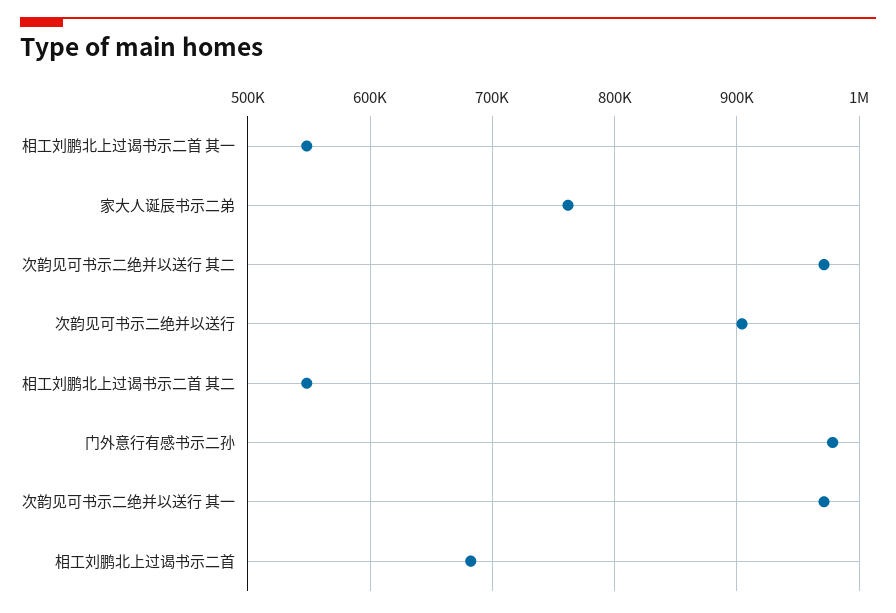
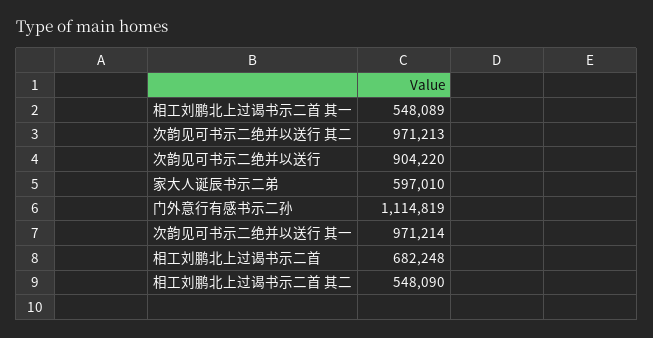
家大人诞辰书示二弟: 760000 -> 597010
门外意行有感书示二孙: 980000 -> 1114819

